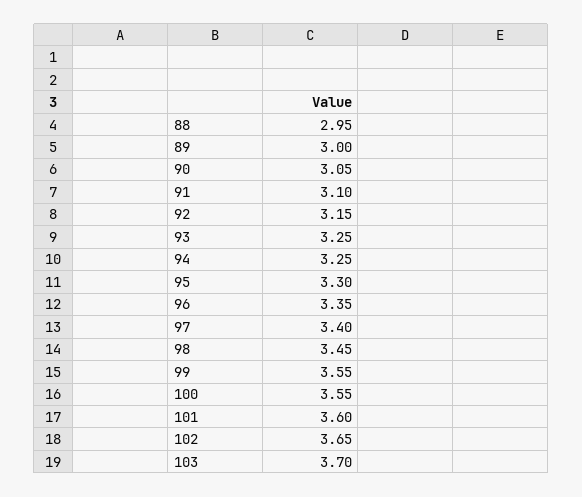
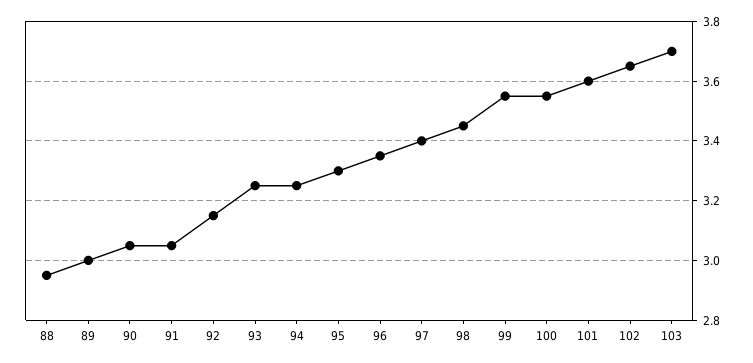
91: 3.1 -> 3.05

